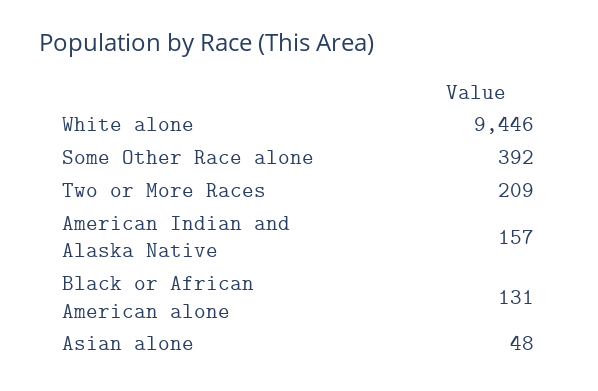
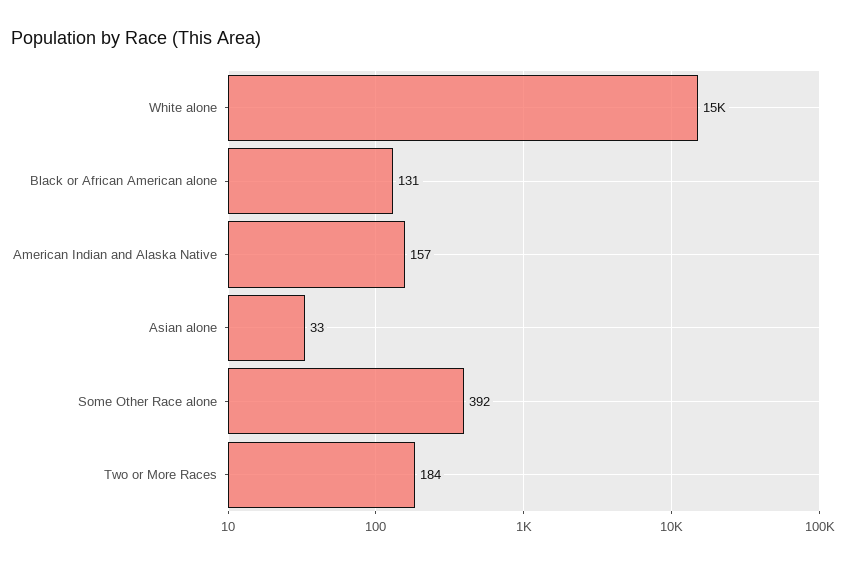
White alone: 9446 -> 15000
Two or More Races: 209 -> 184
Asian alone: 48 -> 33

